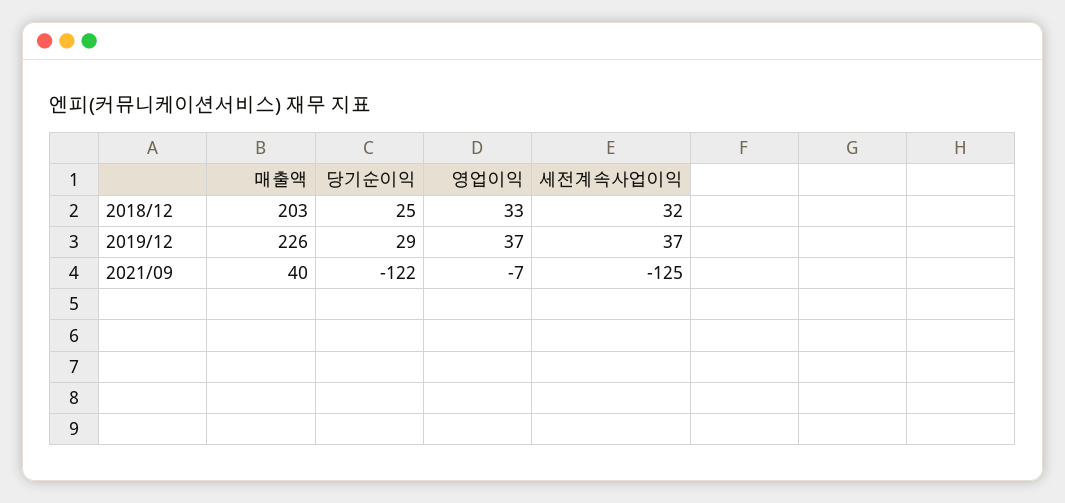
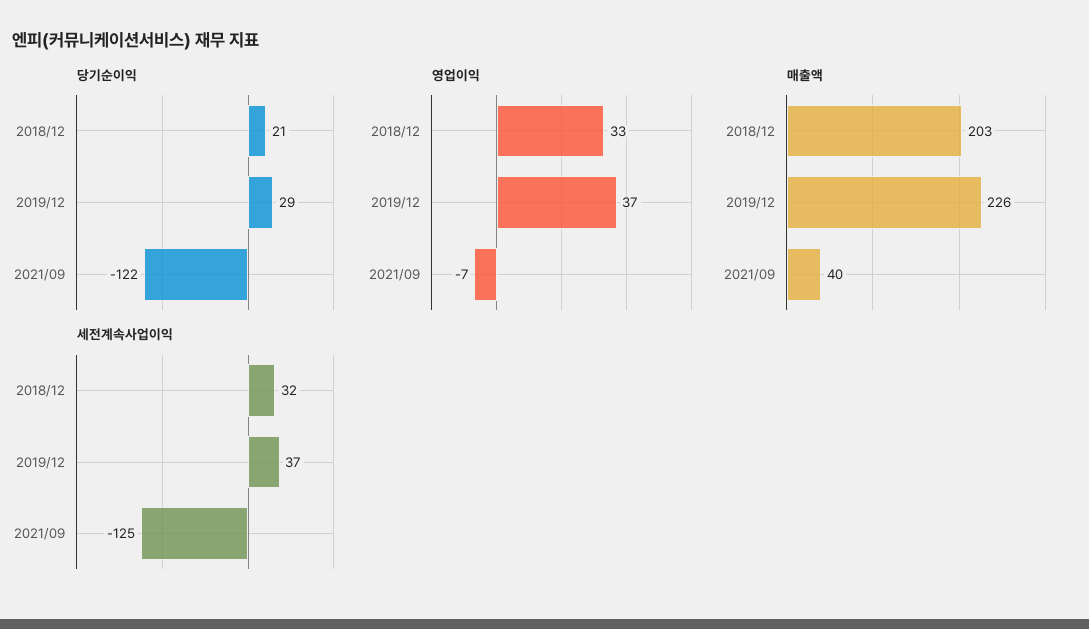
당기순이익, 2018/12: 25 -> 21

